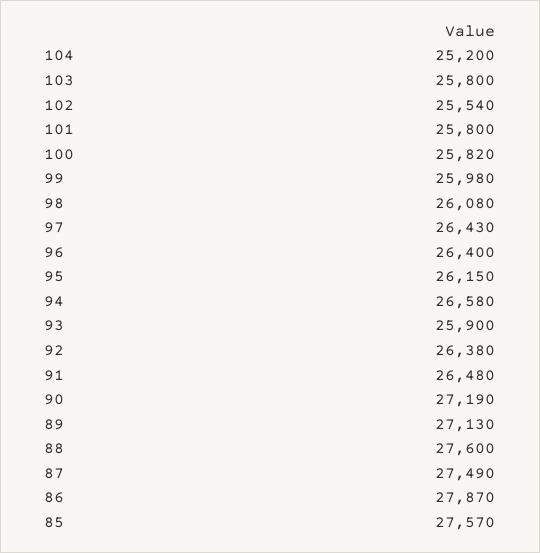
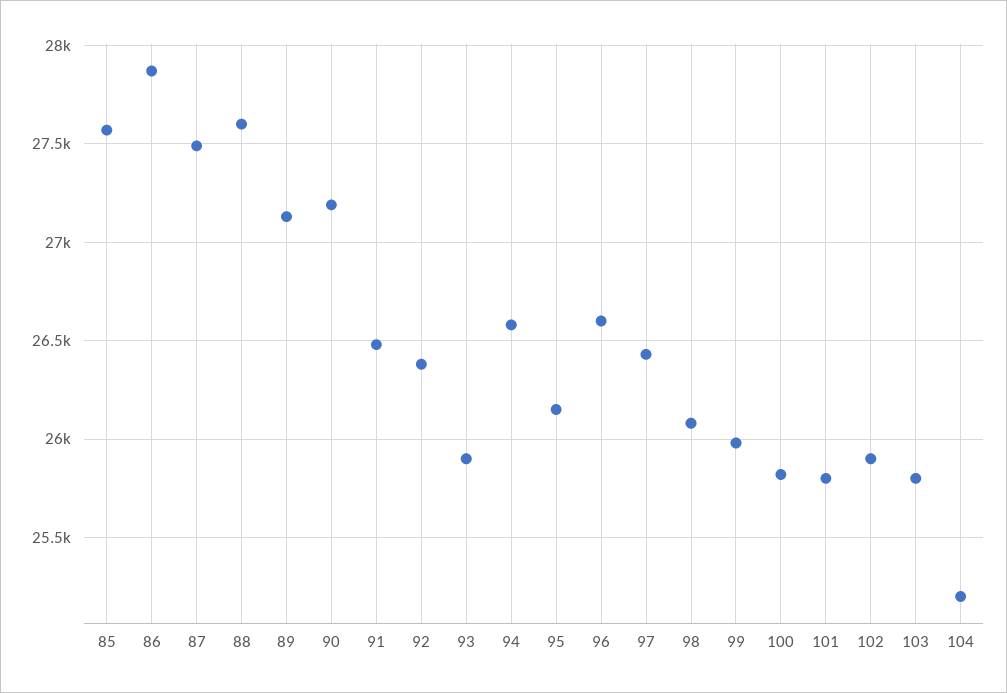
102: 25540 -> 25900
96: 26400 -> 26600

